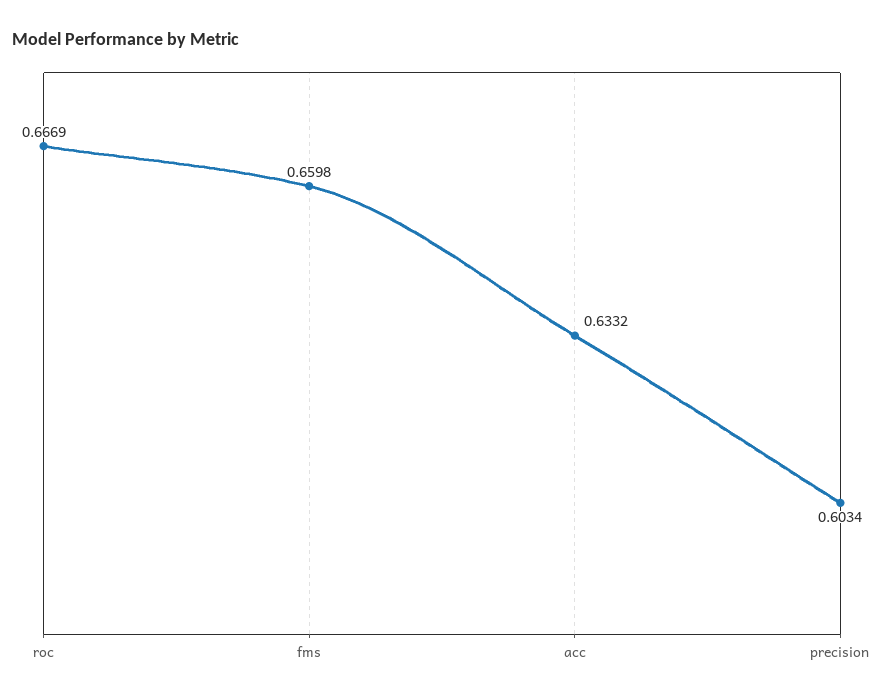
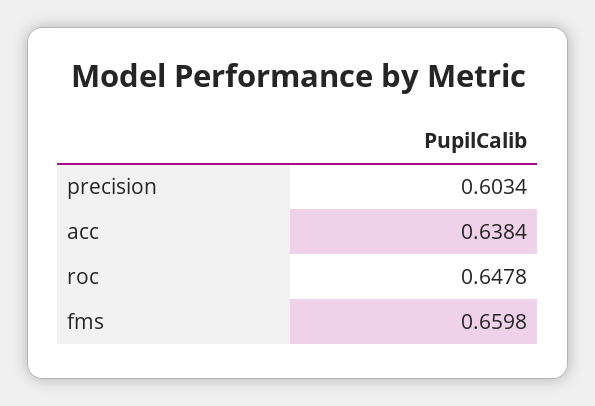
roc: 0.6669 -> 0.6478
acc: 0.6332 -> 0.6384

